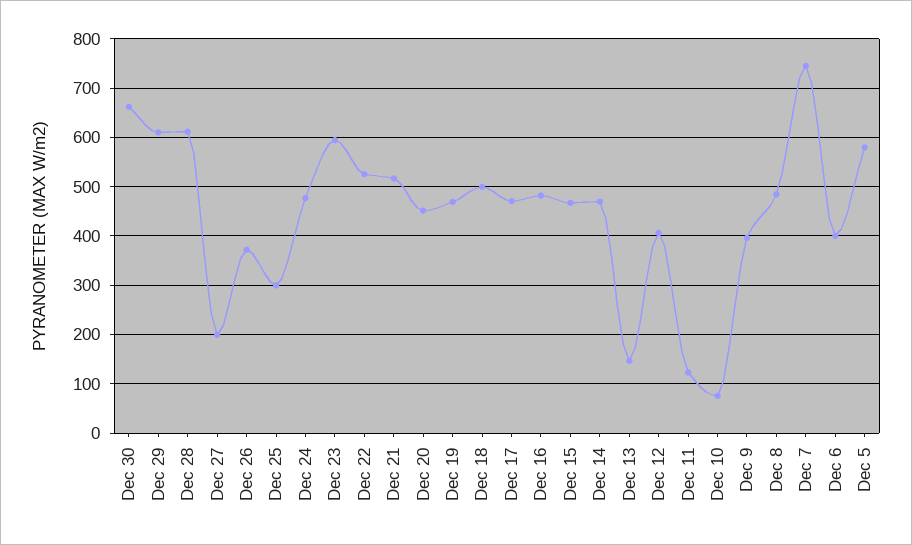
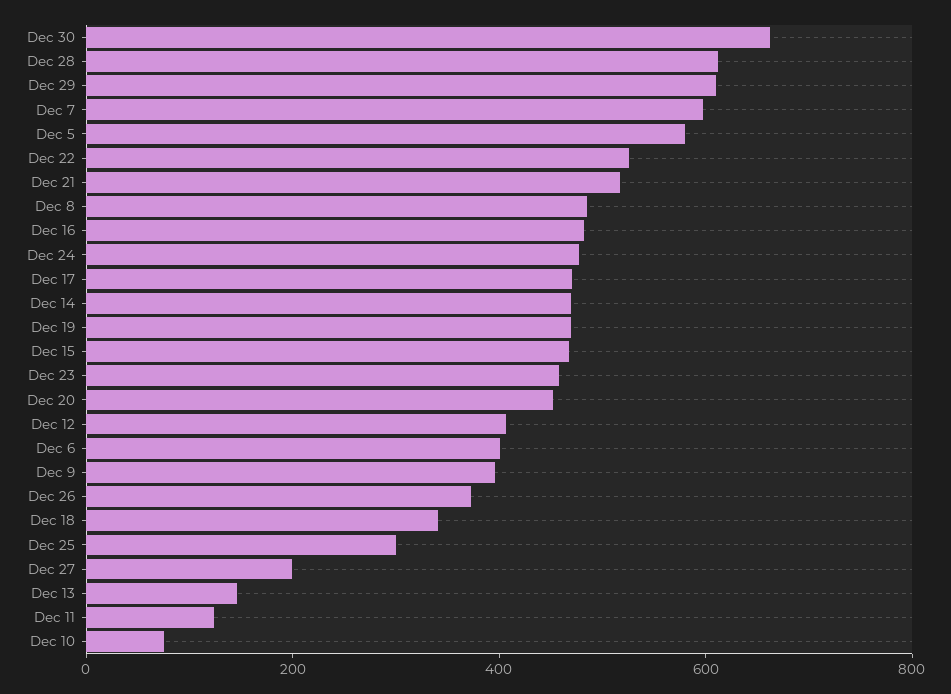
Dec 23: 600 -> 450
Dec 18: 500 -> 350
Dec 7: 740 -> 600

